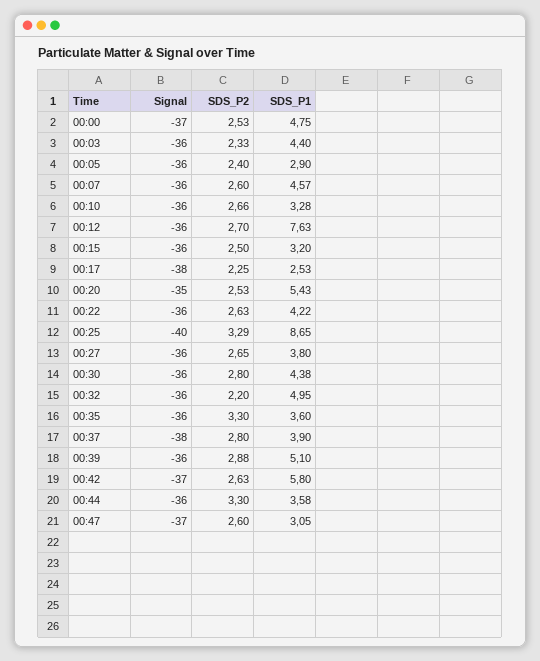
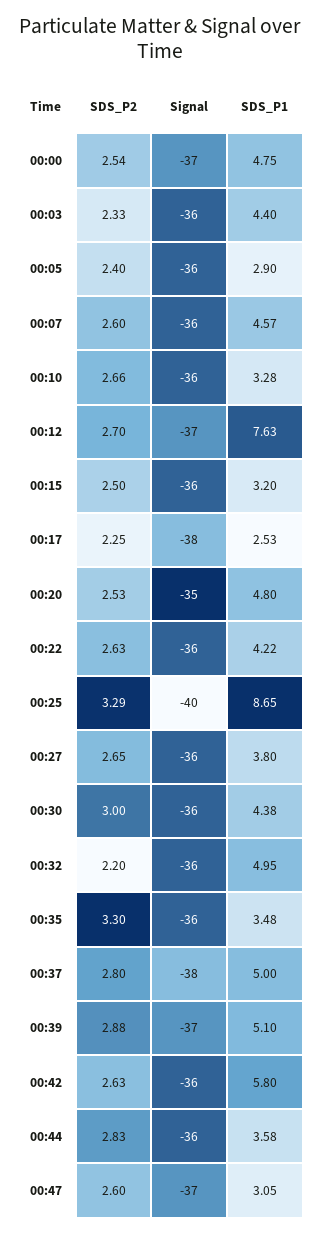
SDS_P2, 00:00: 2.53 -> 2.54
Signal, 00:12: -36 -> -37
SDS_P1, 00:20: 5.43 -> 4.8
SDS_P2, 00:30: 2.8 -> 3
SDS_P1, 00:35: 3.6 -> 3.48
SDS_P1, 00:37: 3.9 -> 5
Signal, 00:39: -36 -> -37
Signal, 00:42: -37 -> -36
SDS_P2, 00:44: 3.3 -> 2.83

